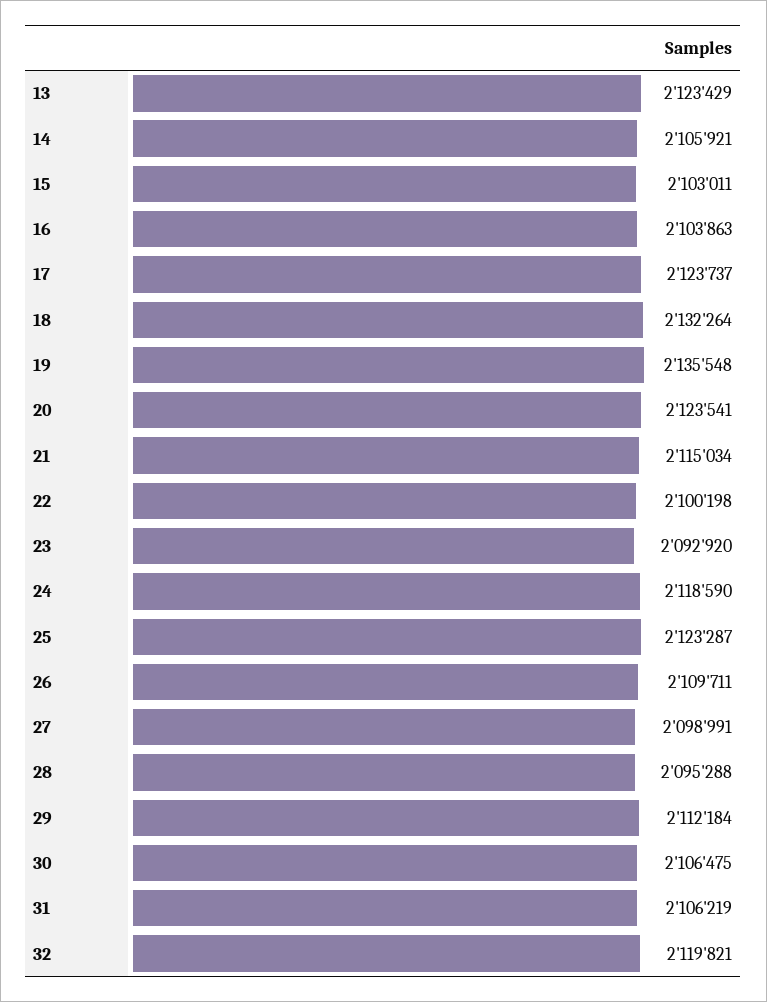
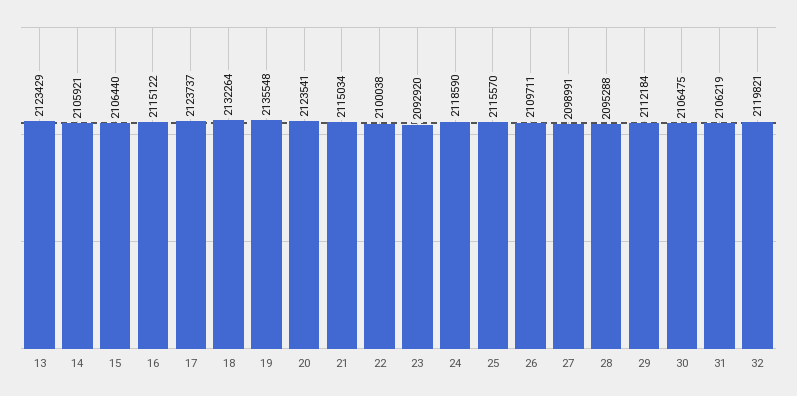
15: 2103011 -> 2106440
16: 2103863 -> 2115122
22: 2100198 -> 2100038
25: 2123287 -> 2115570

